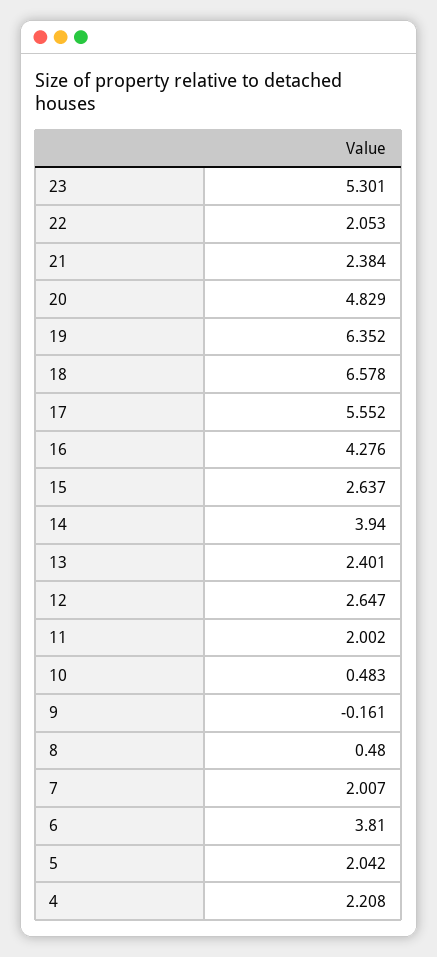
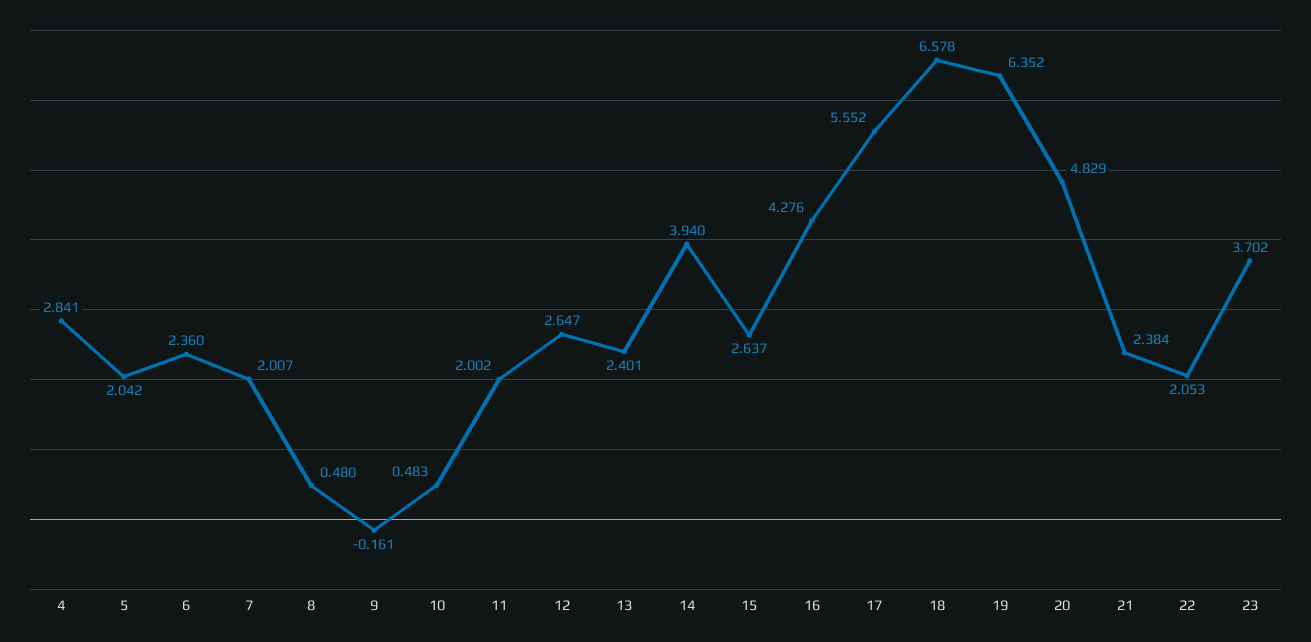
23: 5.301 -> 3.702
6: 3.81 -> 2.36
4: 2.208 -> 2.841

